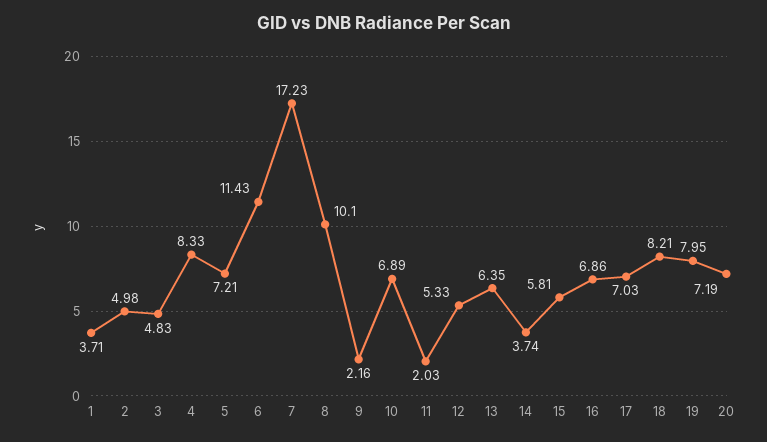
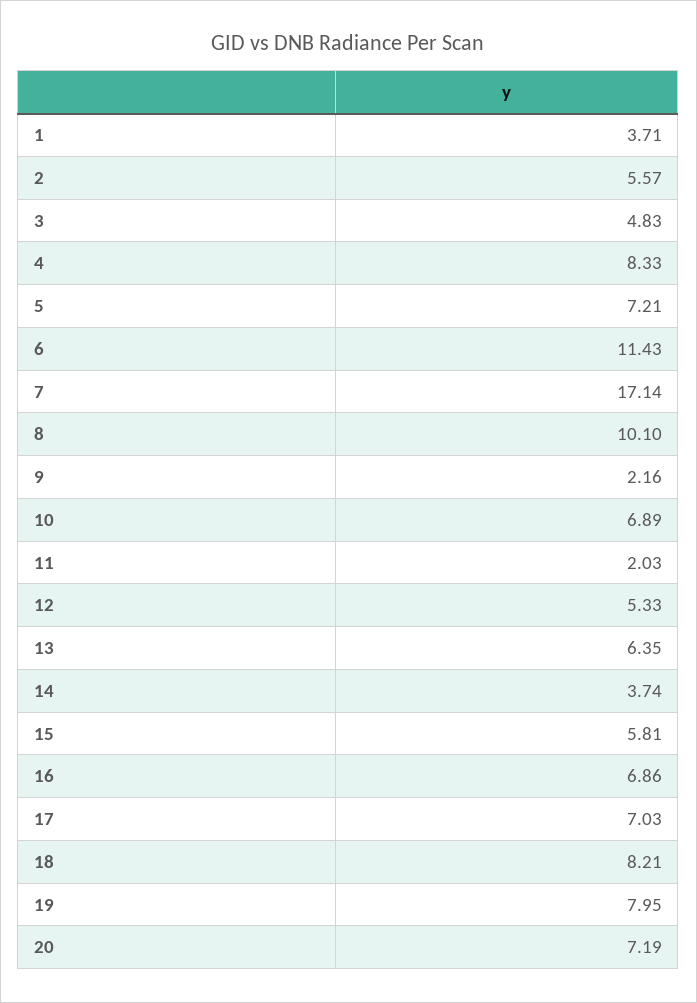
2: 4.98 -> 5.57
7: 17.23 -> 17.14

